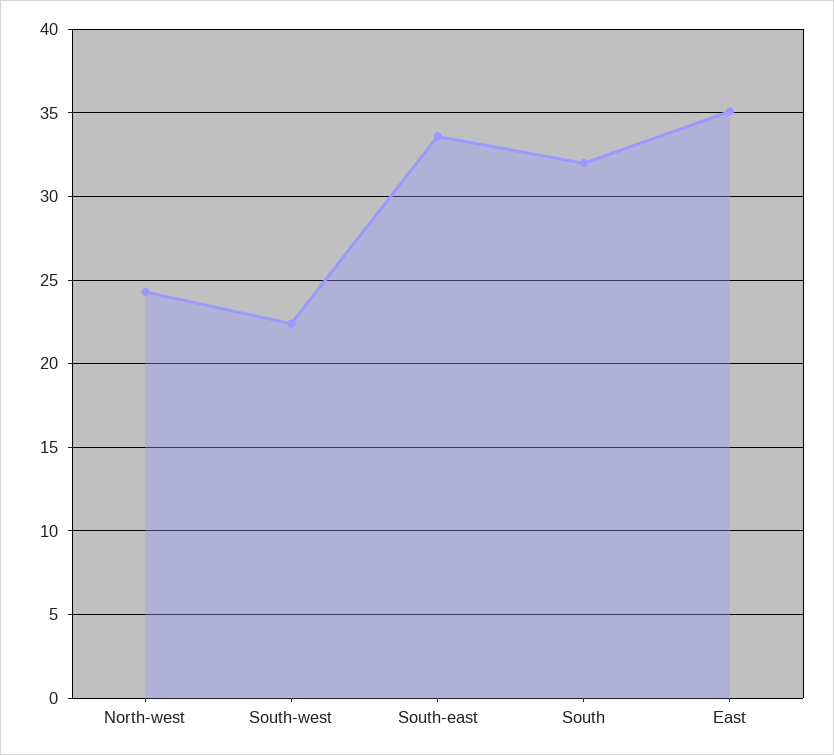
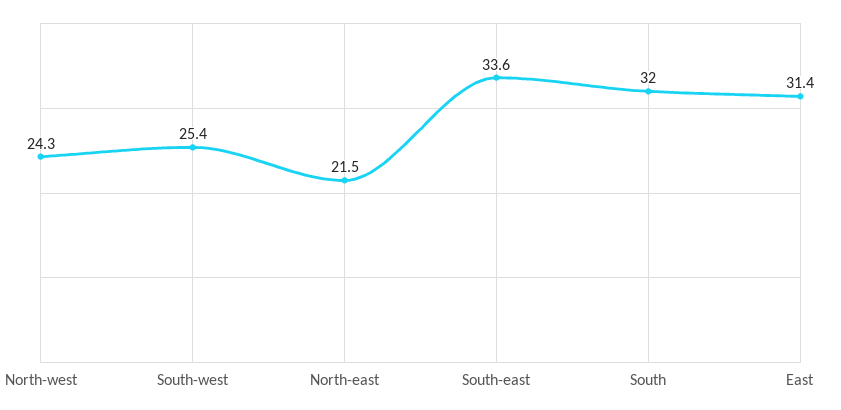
South-west: 22.5 -> 25.4
East: 35 -> 31.4
North-east: none -> 21.5

